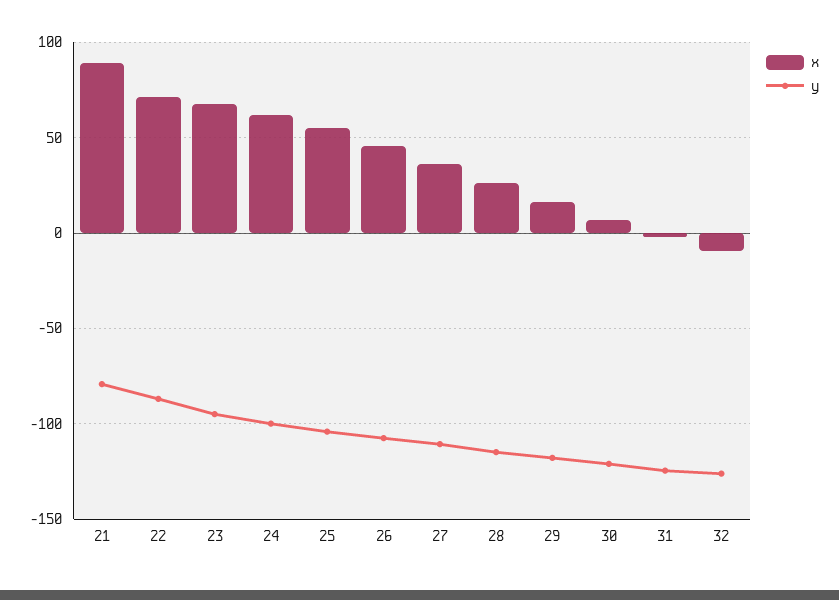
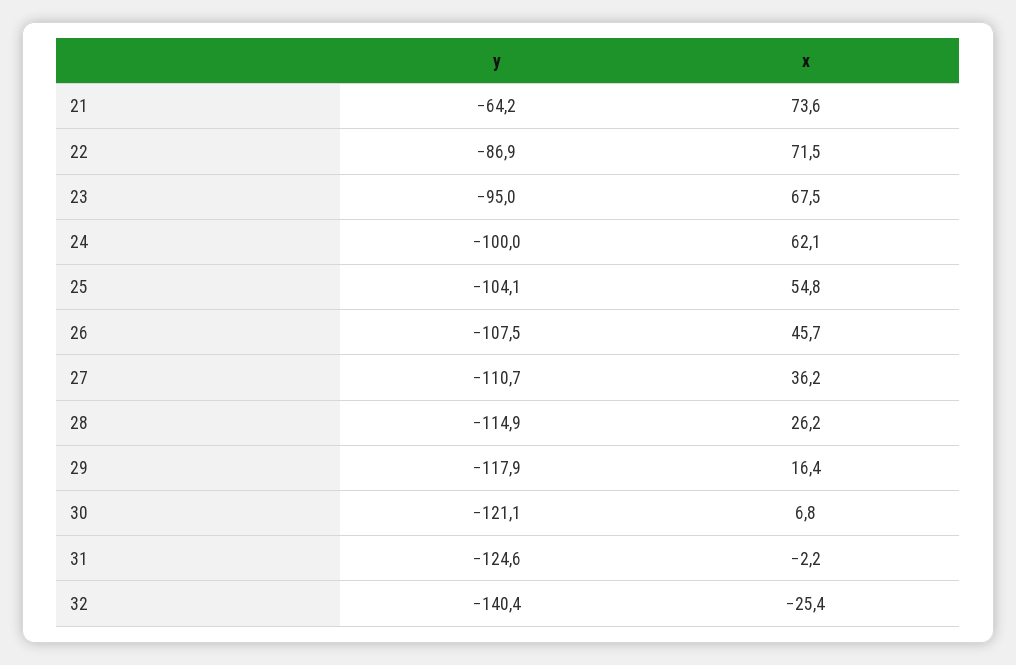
x, 21: 90 -> 73.6
y, 21: -80 -> -64.2
x, 32: -10 -> -25.4
y, 32: -125 -> -140.4

